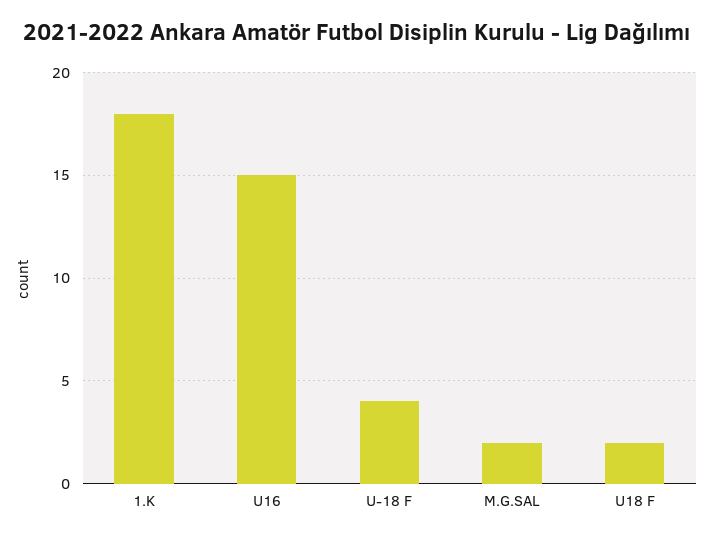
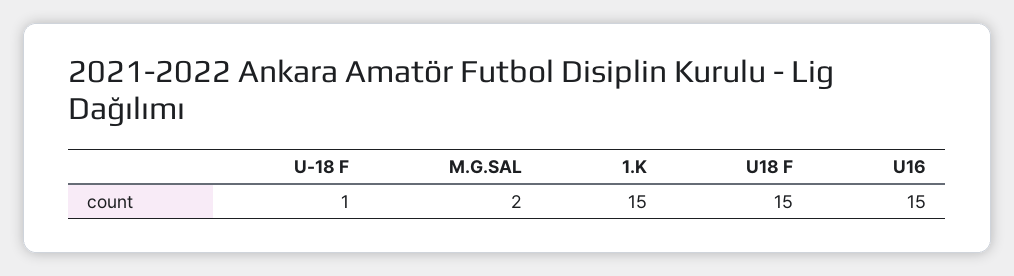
1.K: 18 -> 15
U-18 F: 4 -> 1
U18 F: 2 -> 15

